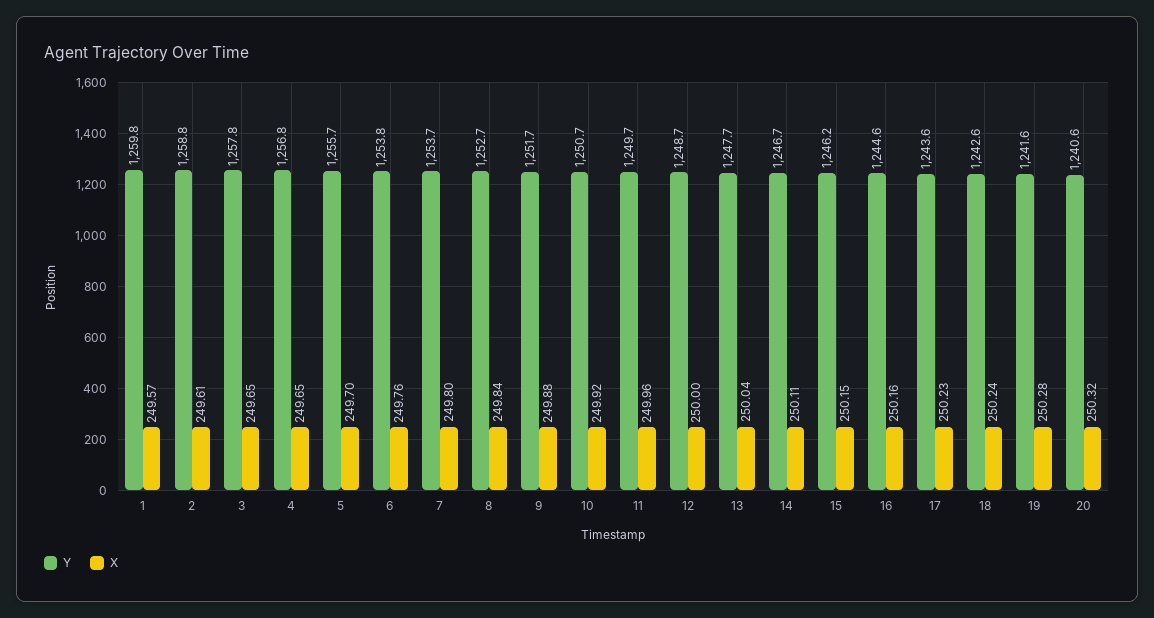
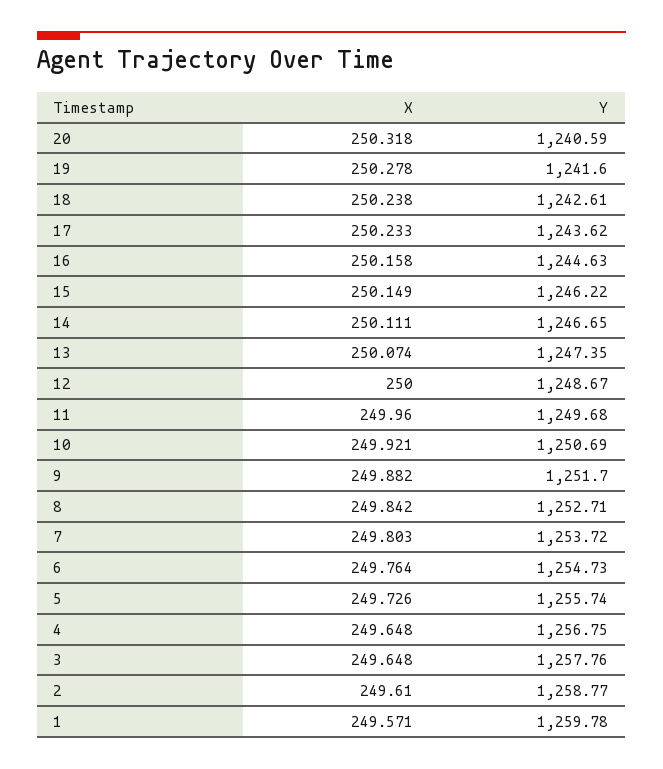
X, 5: 249.7 -> 249.726
Y, 6: 1253.8 -> 1254.73
Y, 13: 1247.7 -> 1247.35
X, 13: 250.04 -> 250.074

